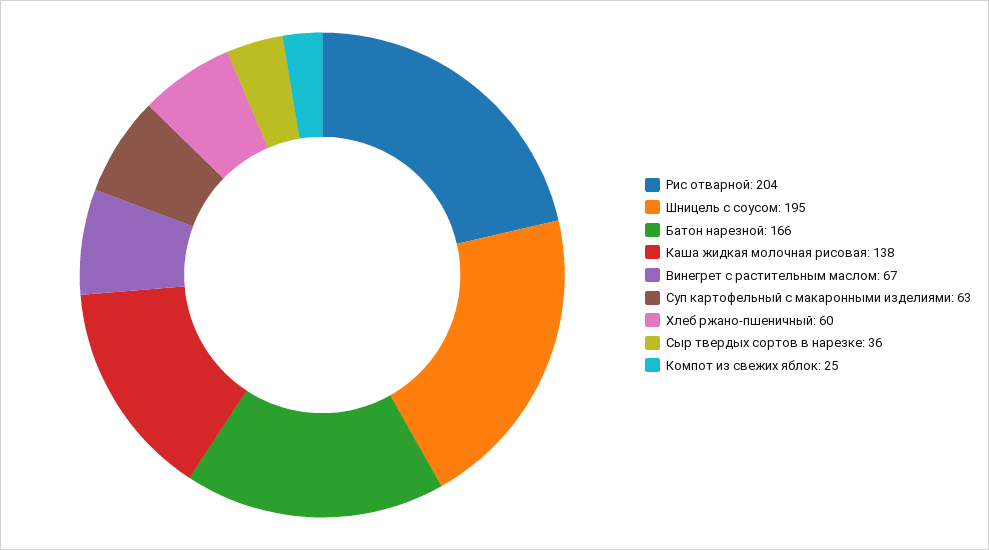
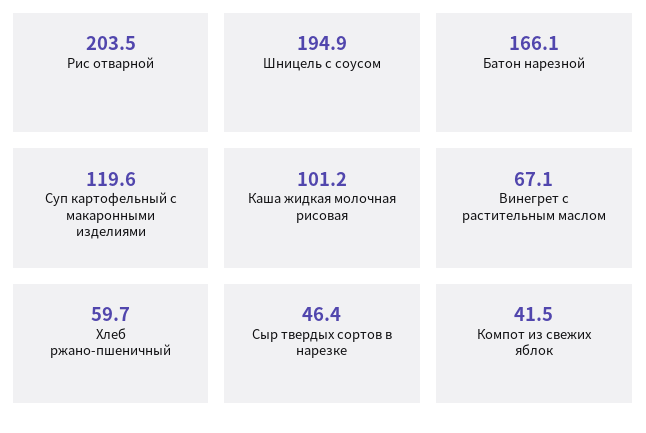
Каша жидкая молочная рисовая: 138 -> 101.2
Суп картофельный с макаронными изделиями: 63 -> 119.6
Сыр твердых сортов в нарезке: 36 -> 46.4
Компот из свежих яблок: 25 -> 41.5

